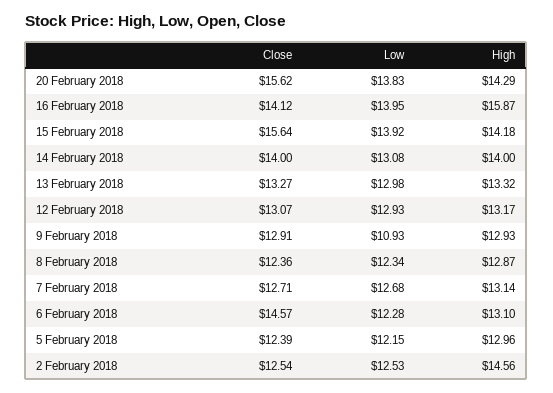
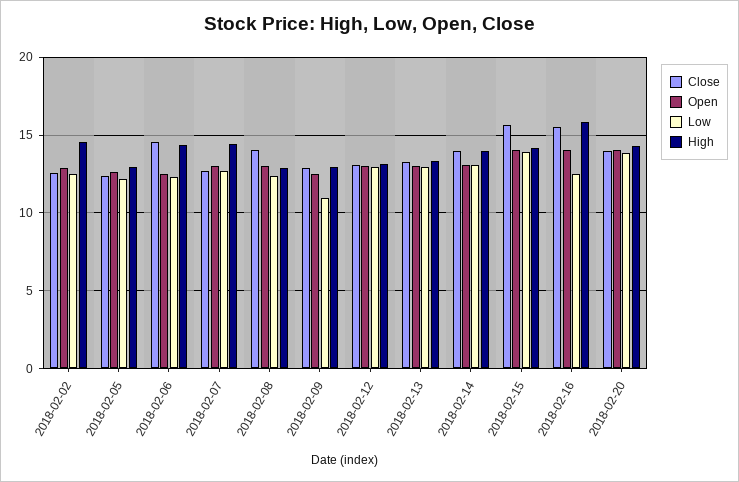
Close, 20 February 2018: 15.62 -> 14
Close, 16 February 2018: 14.12 -> 15.5
Low, 16 February 2018: 13.95 -> 12.5
Close, 8 February 2018: 12.36 -> 14
High, 7 February 2018: 13.14 -> 14.5
High, 6 February 2018: 13.1 -> 14.5
Open, 2 February 2018: none -> 13
Open, 5 February 2018: none -> 12.5
Open, 6 February 2018: none -> 12.5
Open, 7 February 2018: none -> 13
Open, 8 February 2018: none -> 13
Open, 9 February 2018: none -> 12.5
Open, 12 February 2018: none -> 13
Open, 13 February 2018: none -> 13
Open, 14 February 2018: none -> 13
Open, 15 February 2018: none -> 14
Open, 16 February 2018: none -> 14
Open, 20 February 2018: none -> 14

